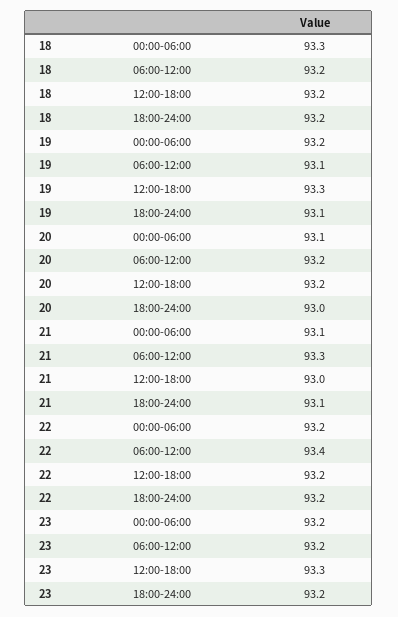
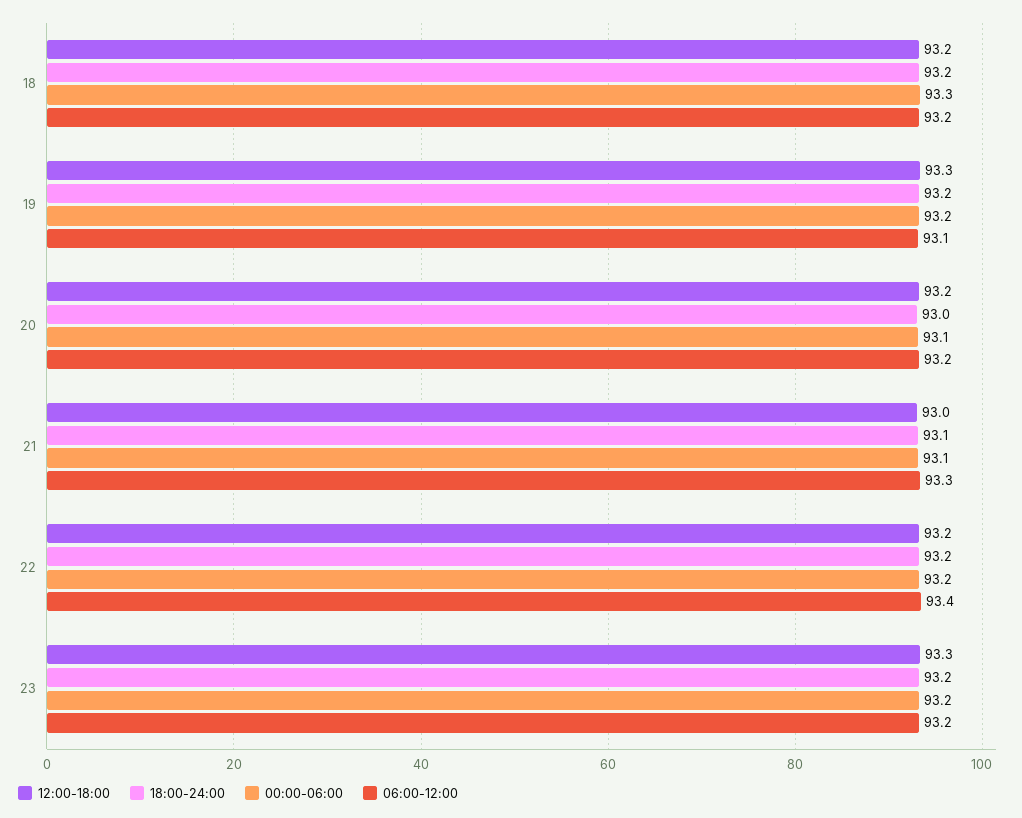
18:00-24:00, 19: 93.1 -> 93.2

